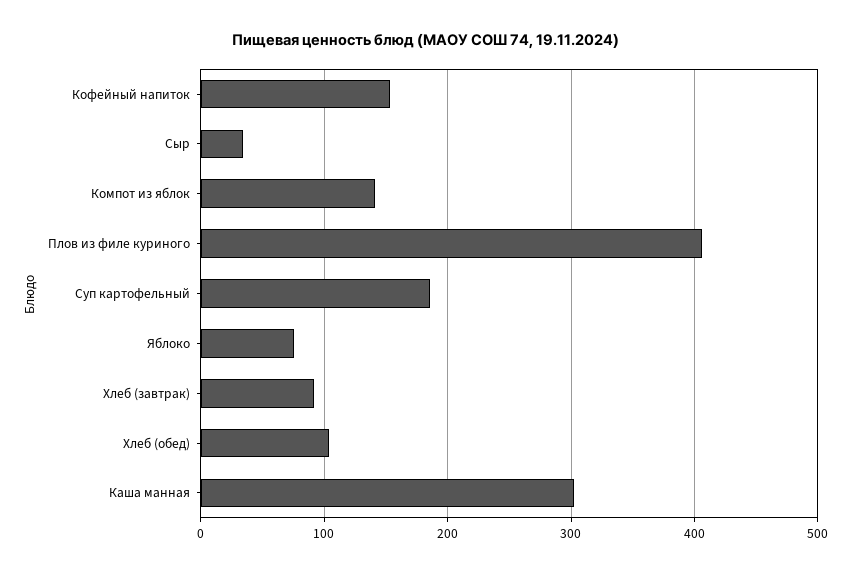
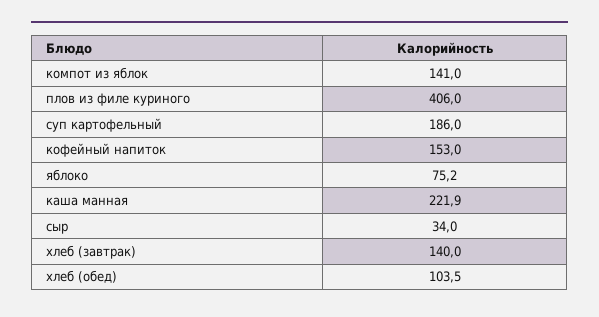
Хлеб (завтрак): 90 -> 140
Каша манная: 300 -> 221.9

